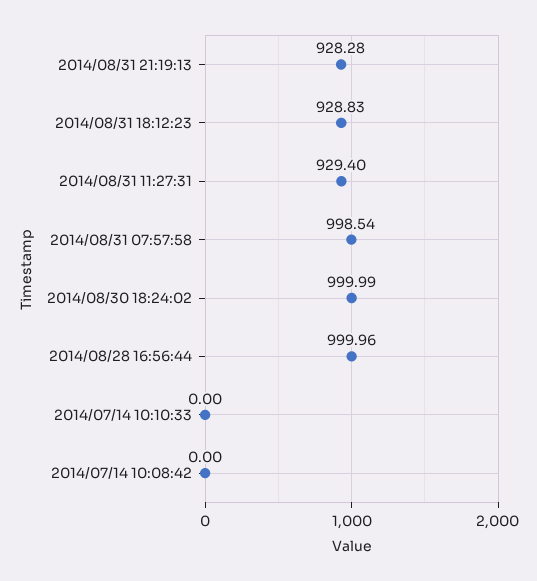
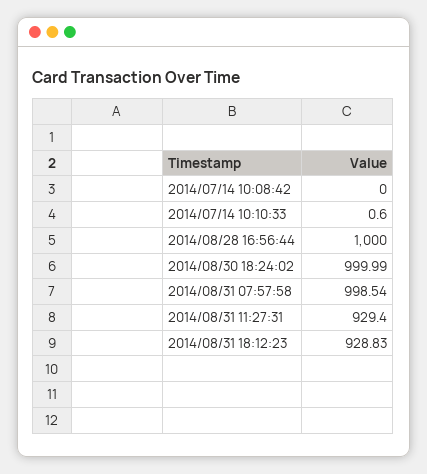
2014/08/31 21:19:13: 928.28 -> none
2014/08/28 16:56:44: 999.96 -> 1000
2014/07/14 10:10:33: 0 -> 0.6

